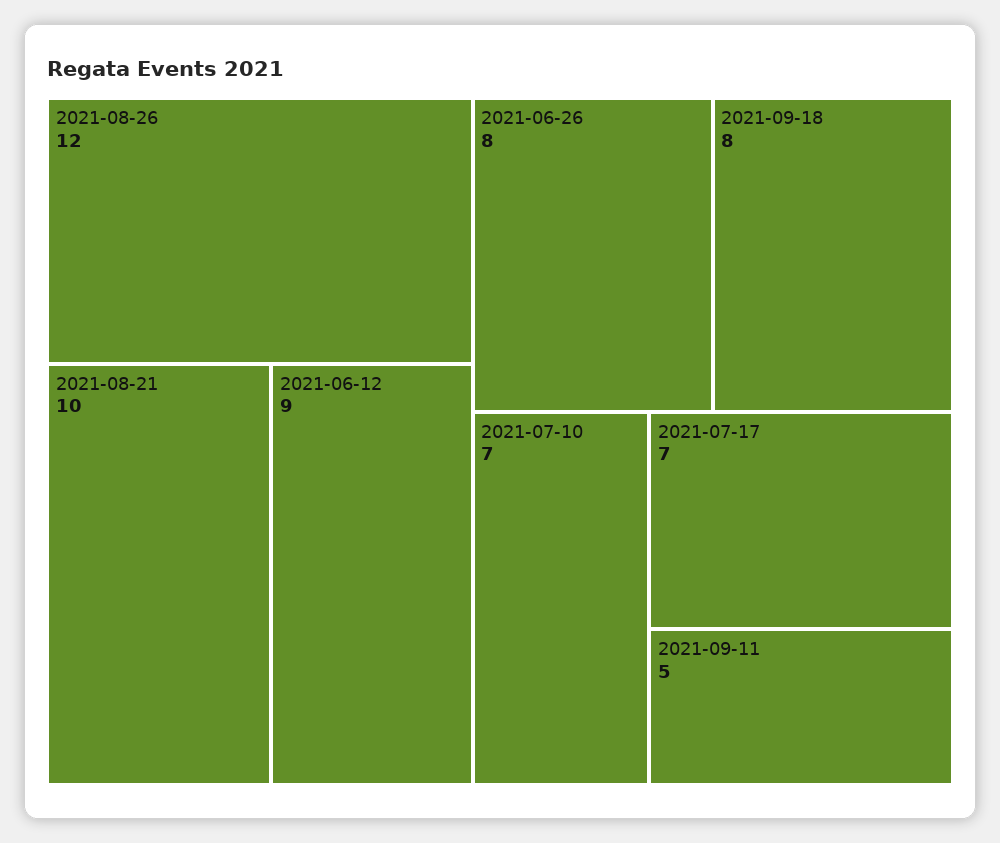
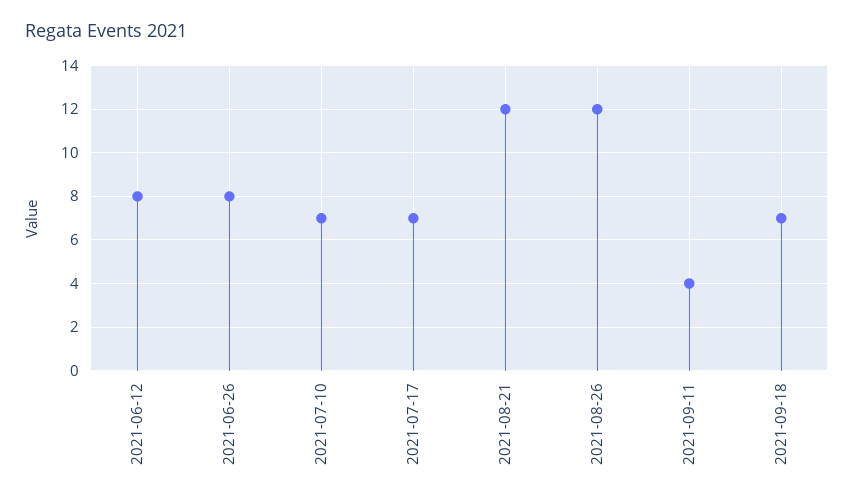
2021-08-21: 10 -> 12
2021-06-12: 9 -> 8
2021-09-18: 8 -> 7
2021-09-11: 5 -> 4

